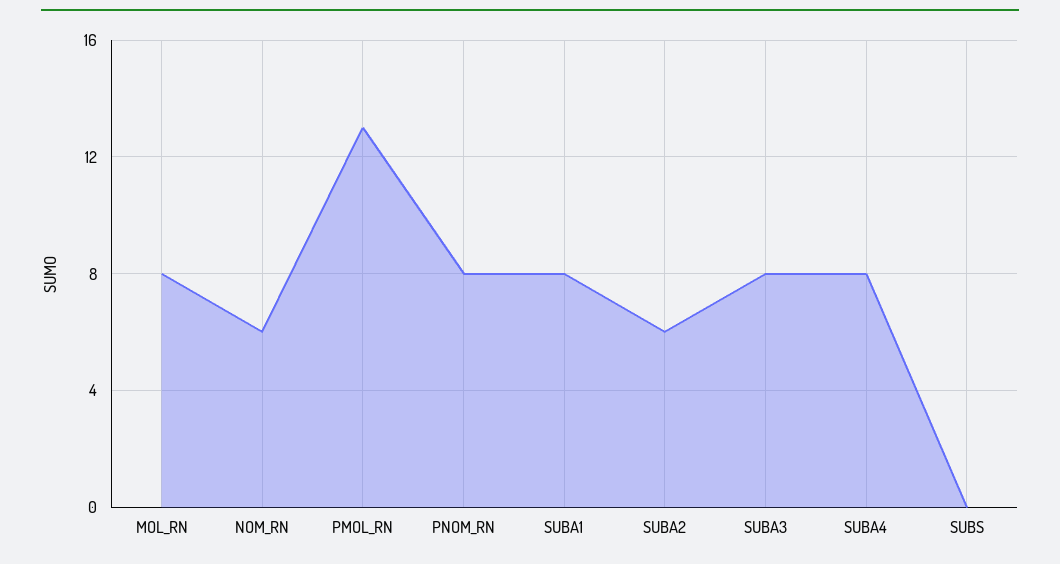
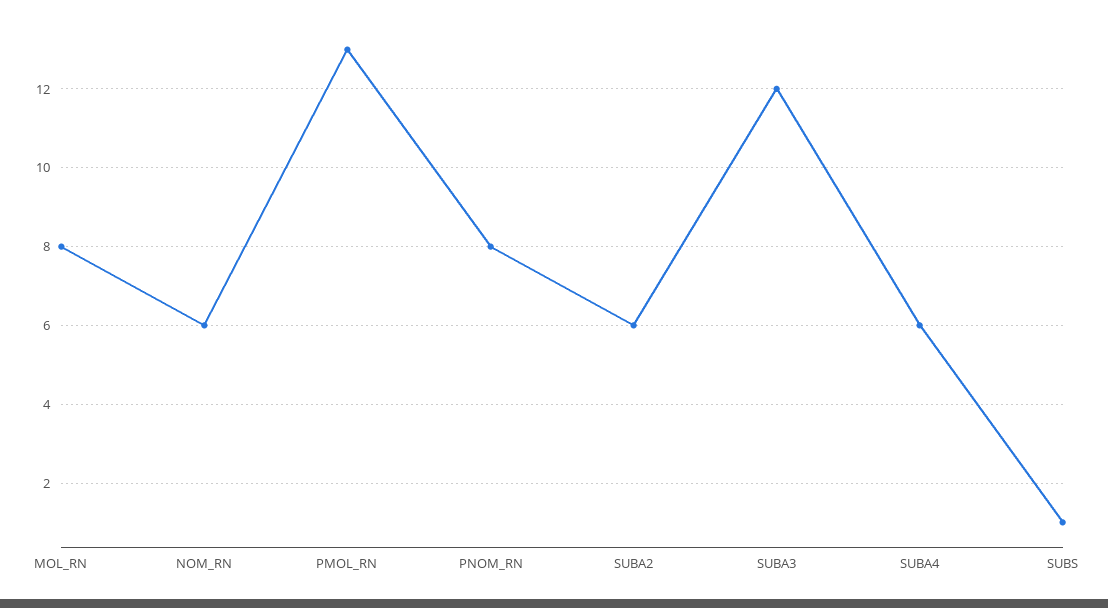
SUBA1: 8 -> none
SUBA3: 8 -> 12
SUBA4: 8 -> 6
SUBS: 0 -> 1

